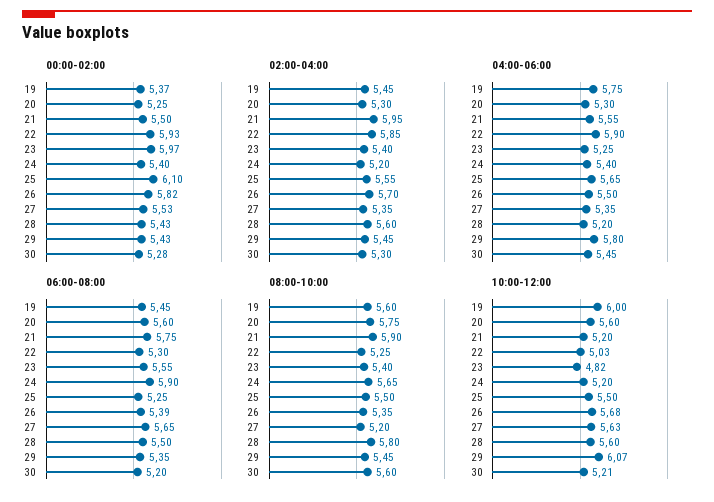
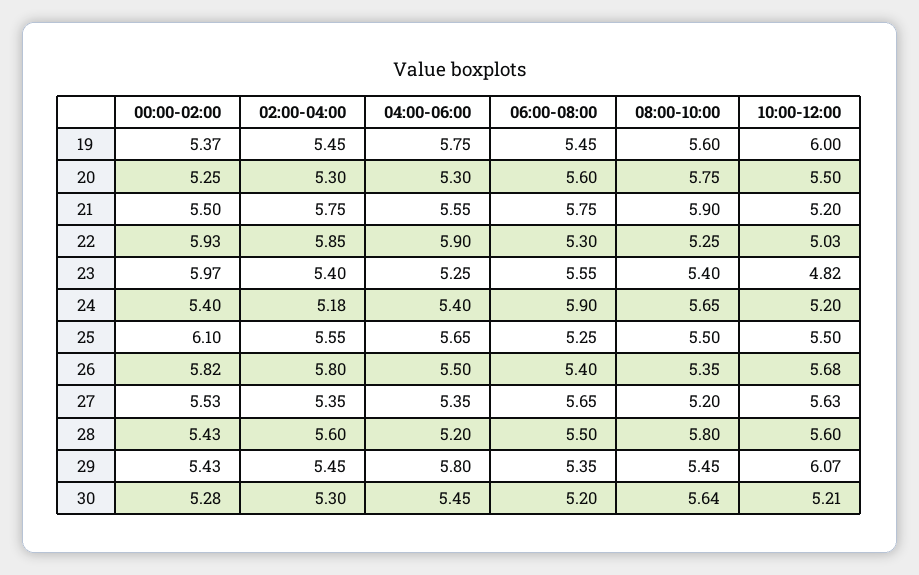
02:00-04:00, 21: 5.95 -> 5.75
02:00-04:00, 24: 5.2 -> 5.18
02:00-04:00, 26: 5.7 -> 5.8
06:00-08:00, 26: 5.39 -> 5.4
08:00-10:00, 30: 5.6 -> 5.64
10:00-12:00, 20: 5.6 -> 5.5

